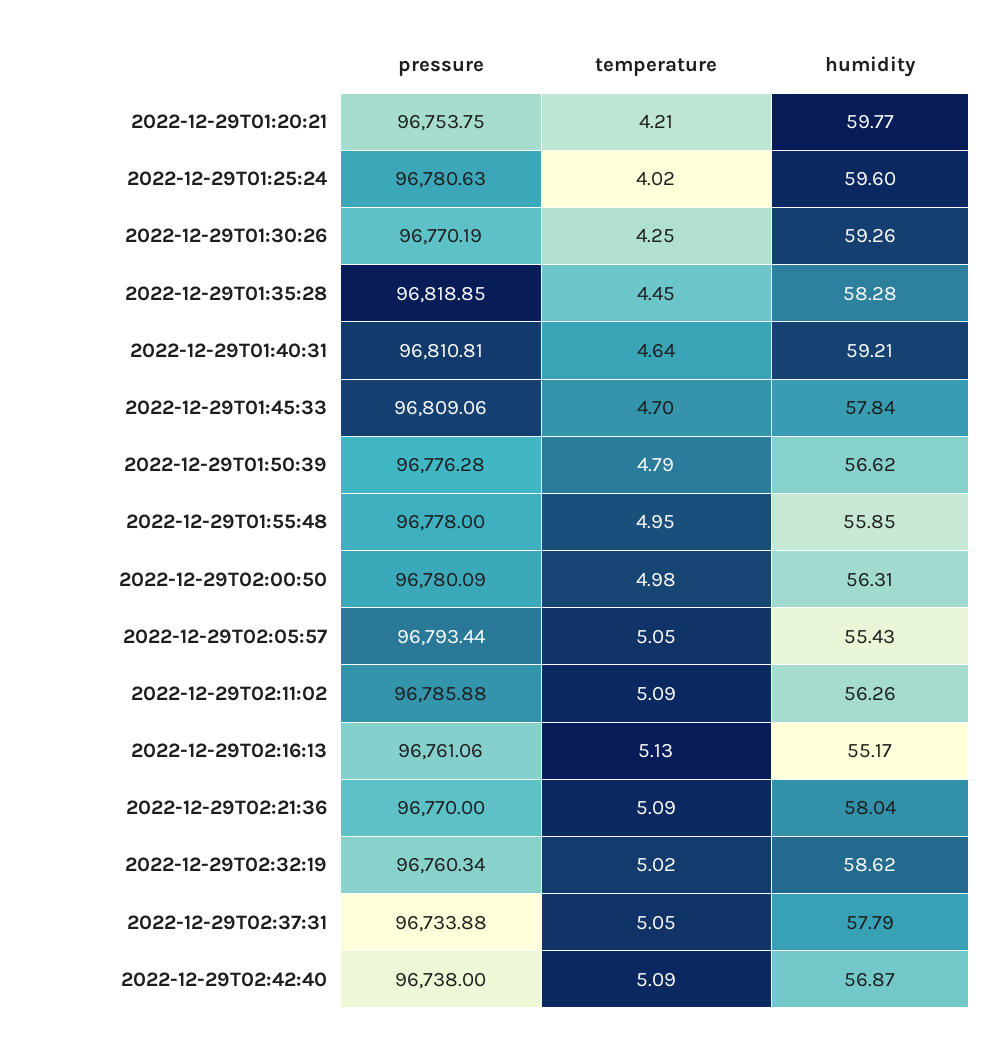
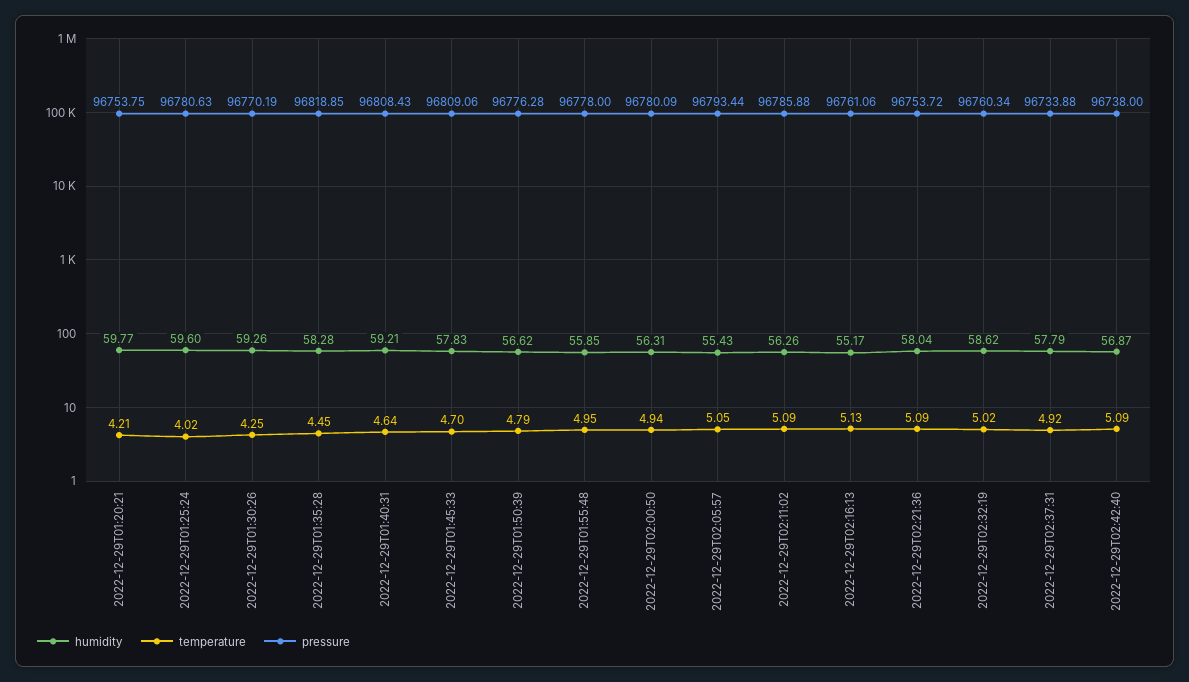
pressure, 2022-12-29T01:40:31: 96810.81 -> 96808.43
humidity, 2022-12-29T01:45:33: 57.84 -> 57.83
temperature, 2022-12-29T02:00:50: 4.98 -> 4.94
pressure, 2022-12-29T02:21:36: 96770 -> 96753.72
temperature, 2022-12-29T02:37:31: 5.05 -> 4.92

